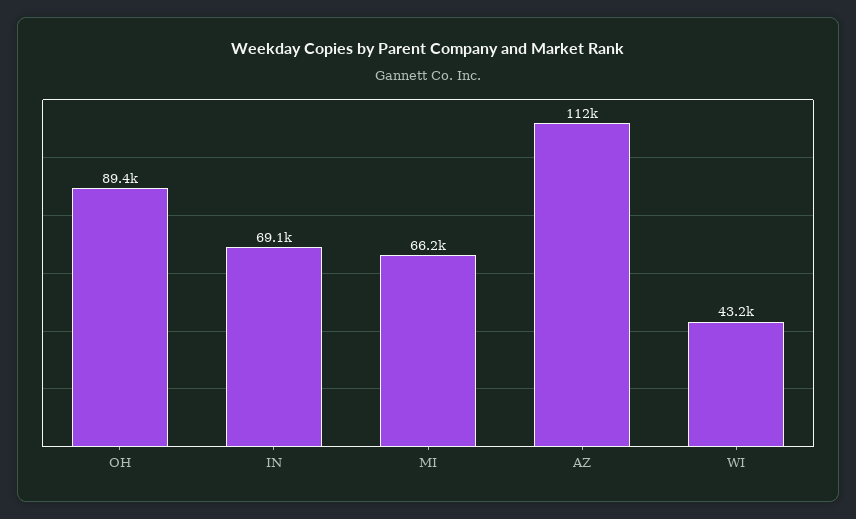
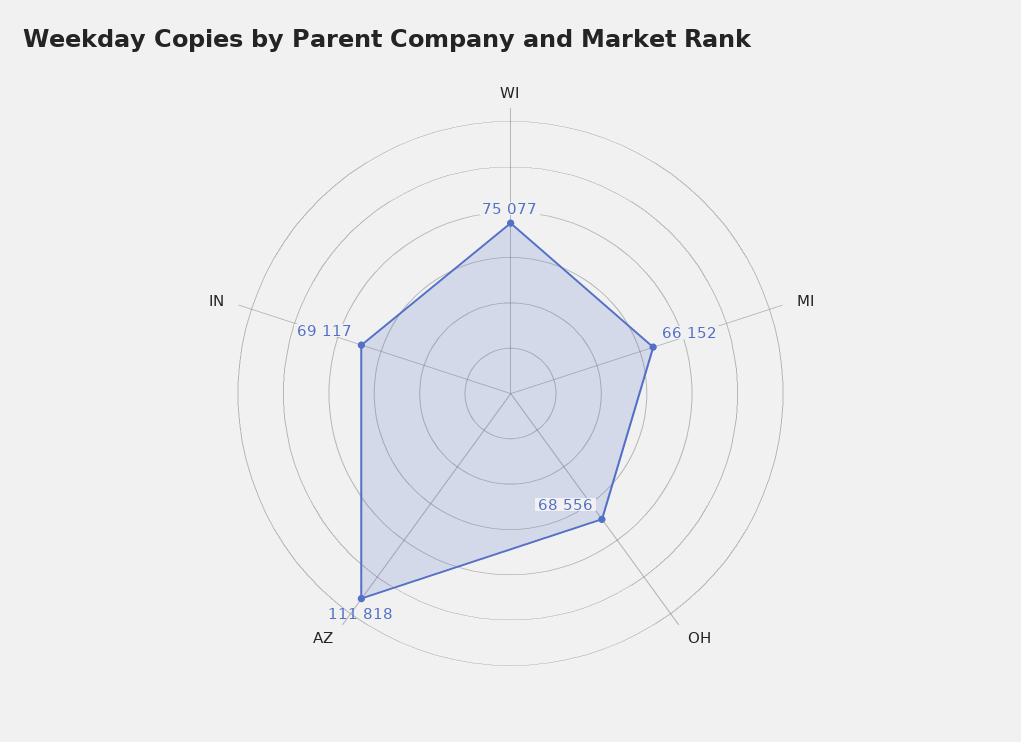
OH: 89400 -> 68556
WI: 43200 -> 75077

